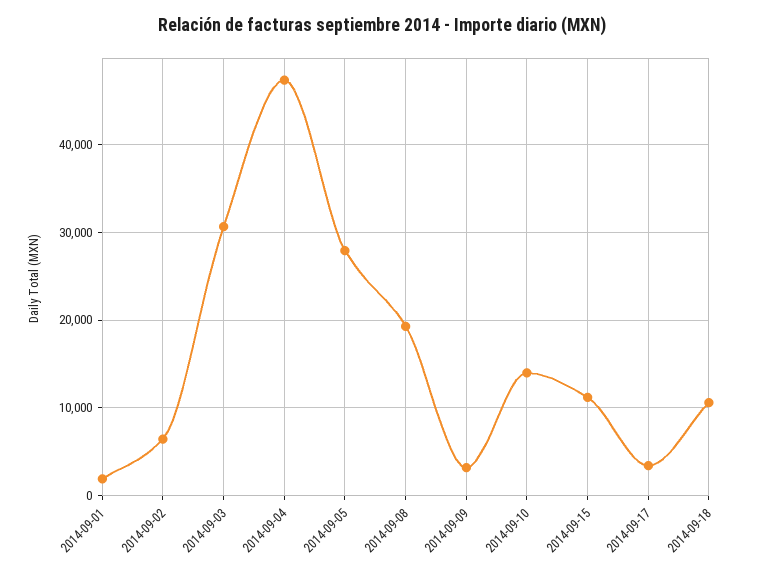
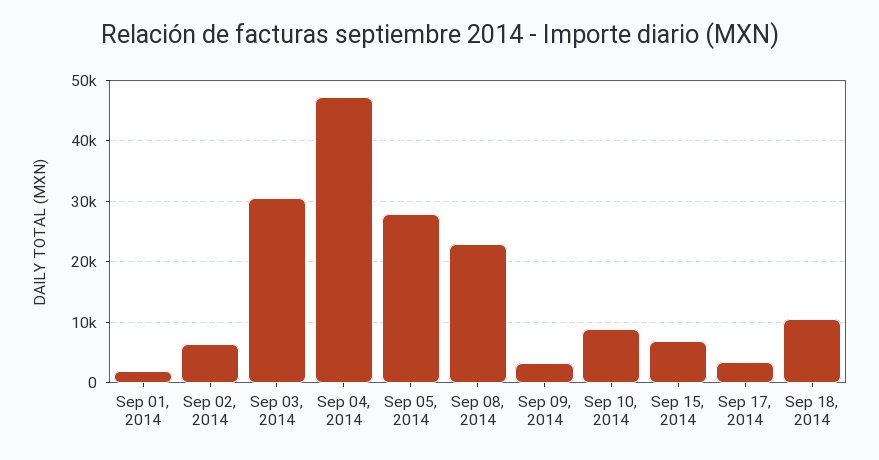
2014-09-08: 19000 -> 23000
2014-09-10: 14000 -> 9000
2014-09-15: 11000 -> 7000

